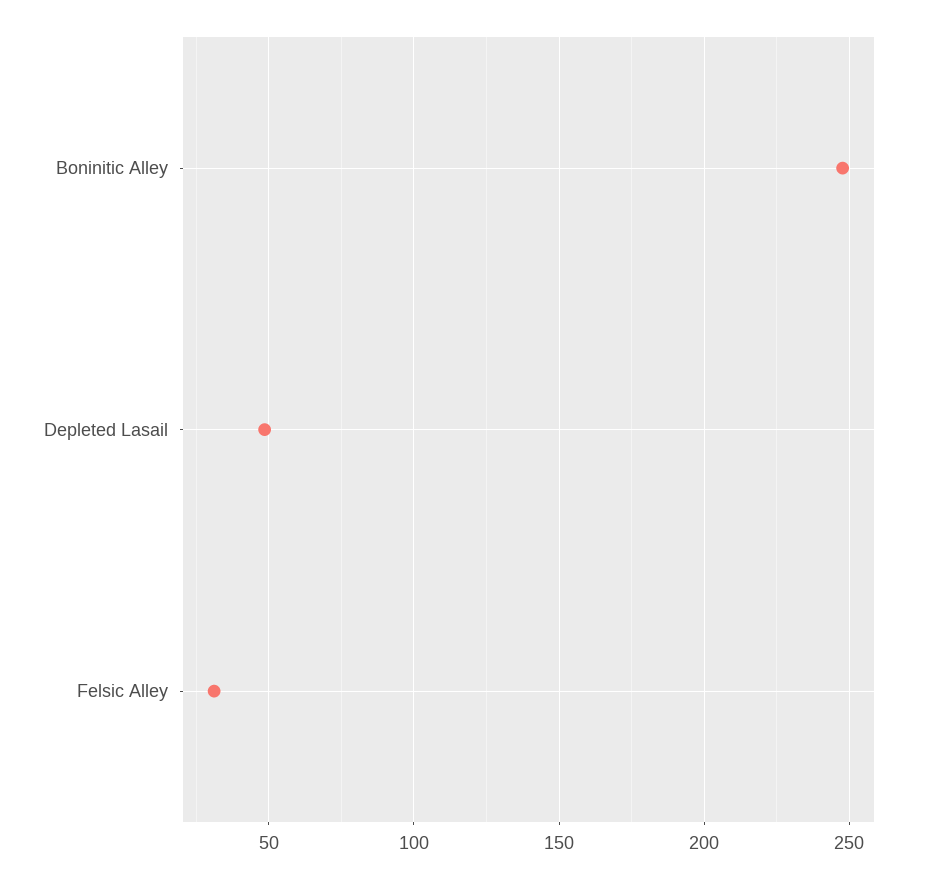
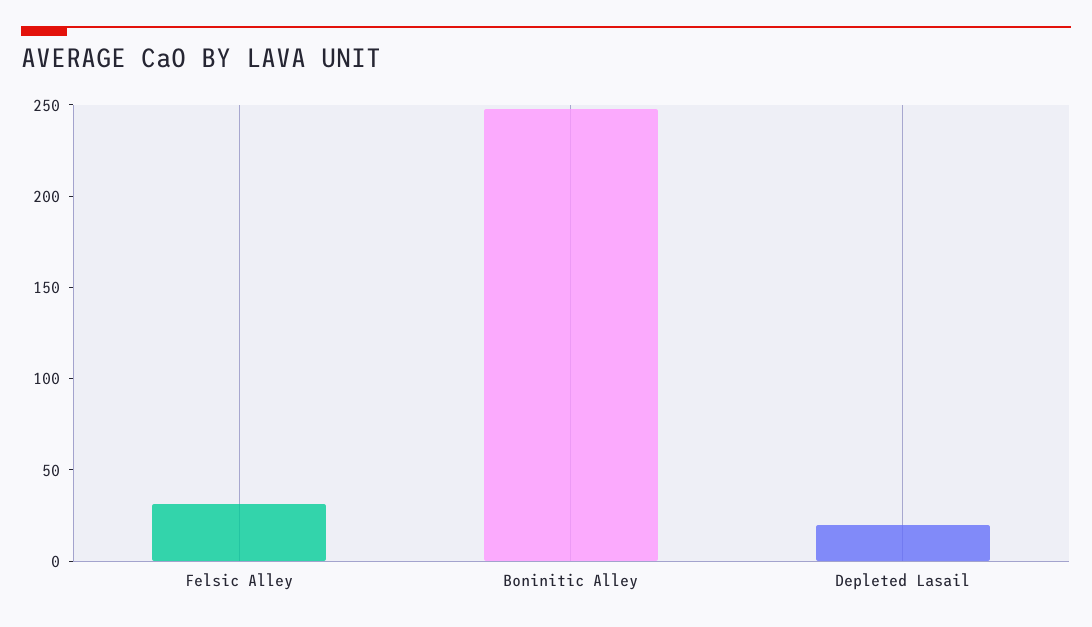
Depleted Lasail: 50 -> 20

